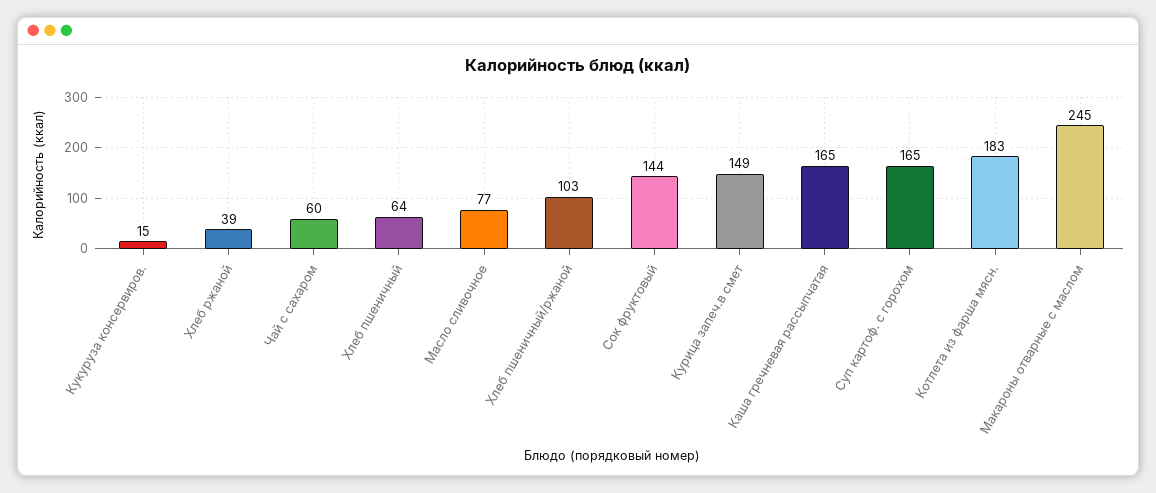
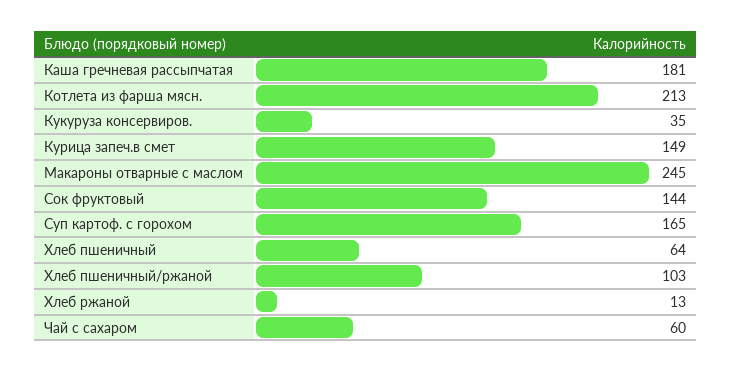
Кукуруза консервиров.: 15 -> 35
Хлеб ржаной: 39 -> 13
Масло сливочное: 77 -> none
Каша гречневая рассыпчатая: 165 -> 181
Котлета из фарша мясн.: 183 -> 213

